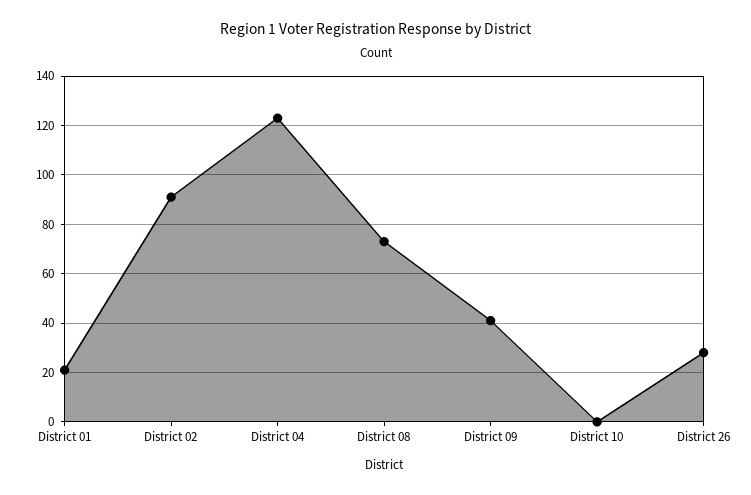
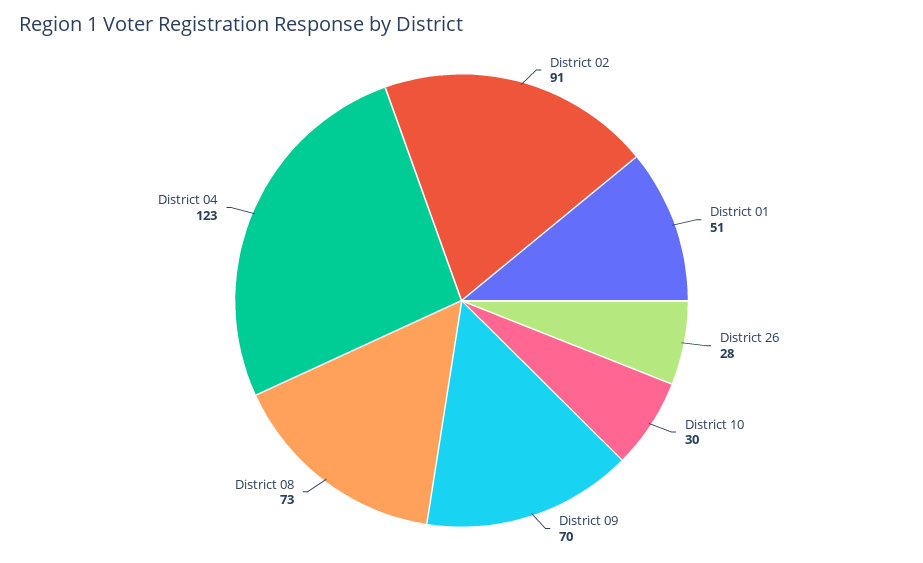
District 01: 20 -> 51
District 09: 40 -> 70
District 10: 0 -> 30

